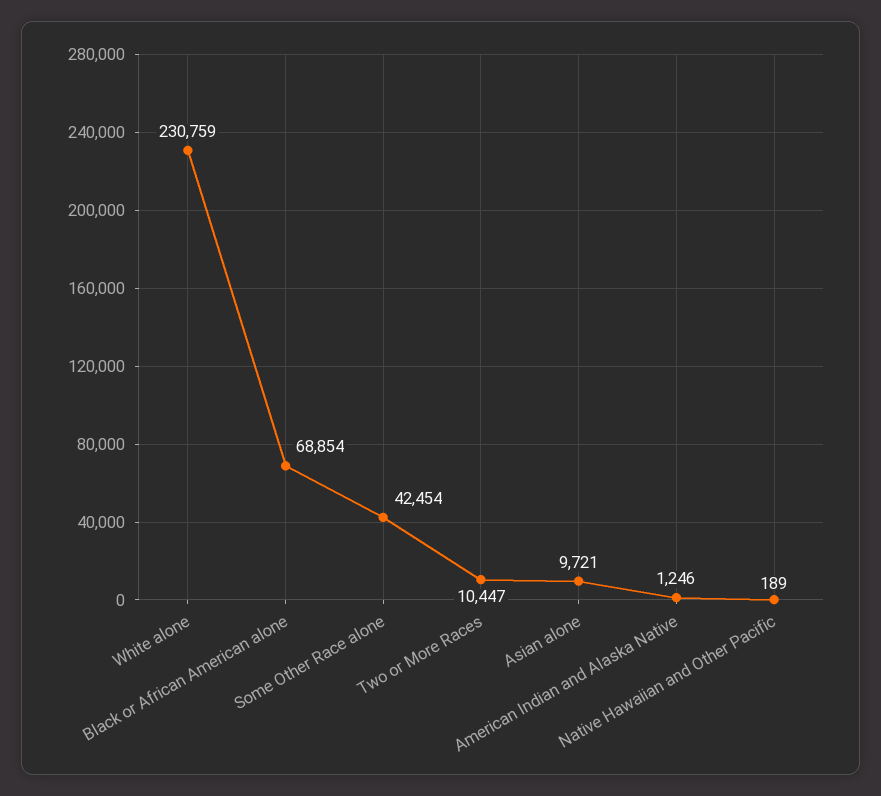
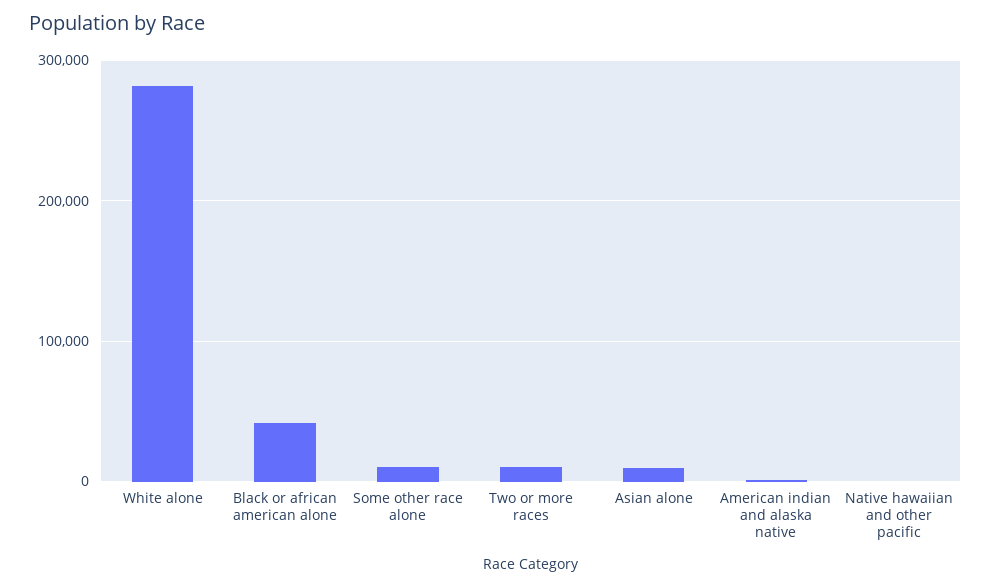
White alone: 230759 -> 280000
Black or African American alone: 68854 -> 40000
Some Other Race alone: 42454 -> 10000

